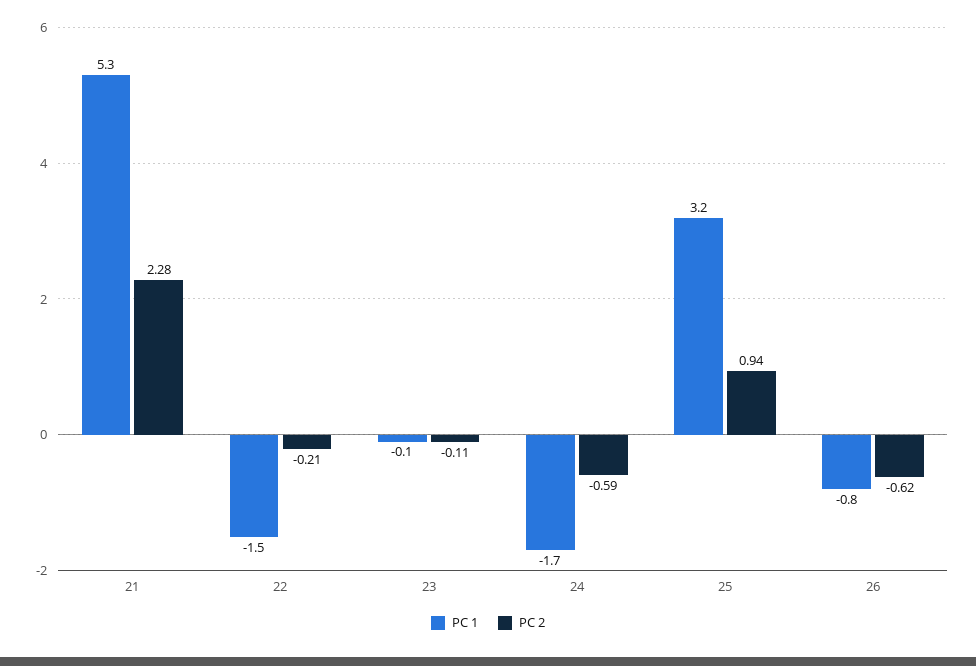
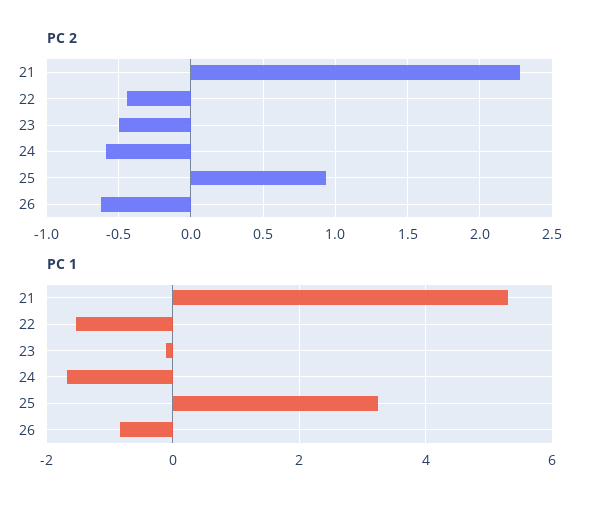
PC 2, 22: -0.21 -> -0.45
PC 2, 23: -0.11 -> -0.5

